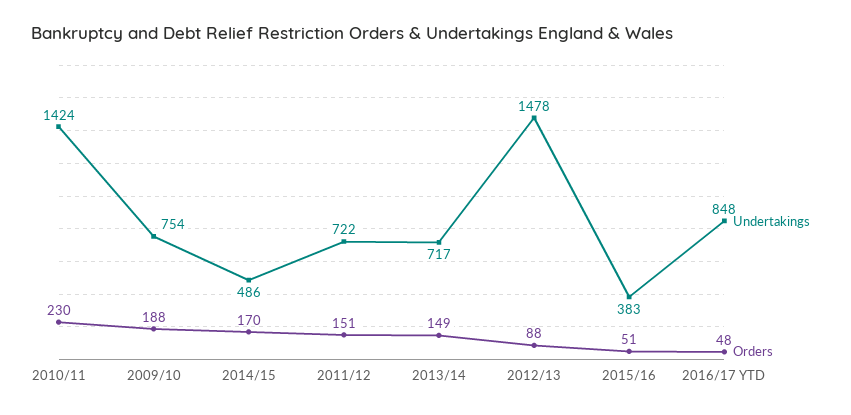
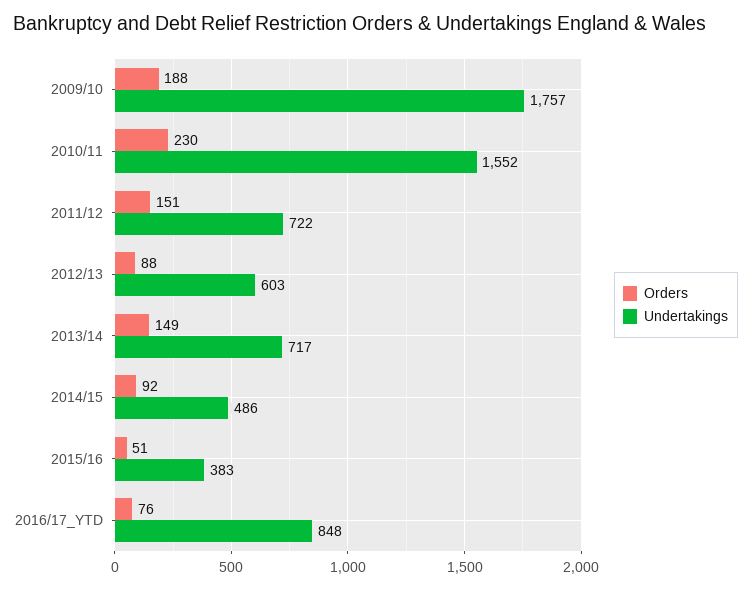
Undertakings, 2010/11: 1424 -> 1552
Undertakings, 2009/10: 754 -> 1757
Orders, 2014/15: 170 -> 92
Undertakings, 2012/13: 1478 -> 603
Orders, 2016/17 YTD: 48 -> 76

